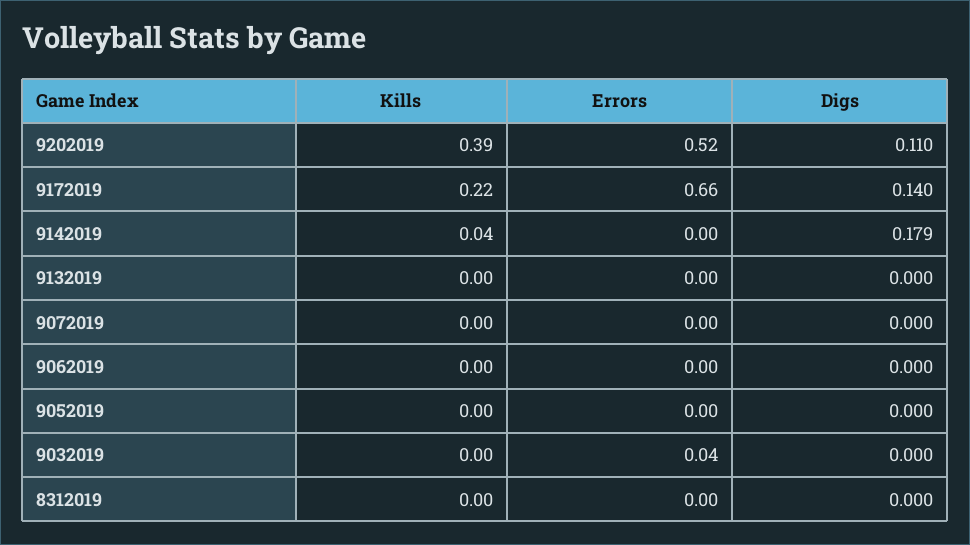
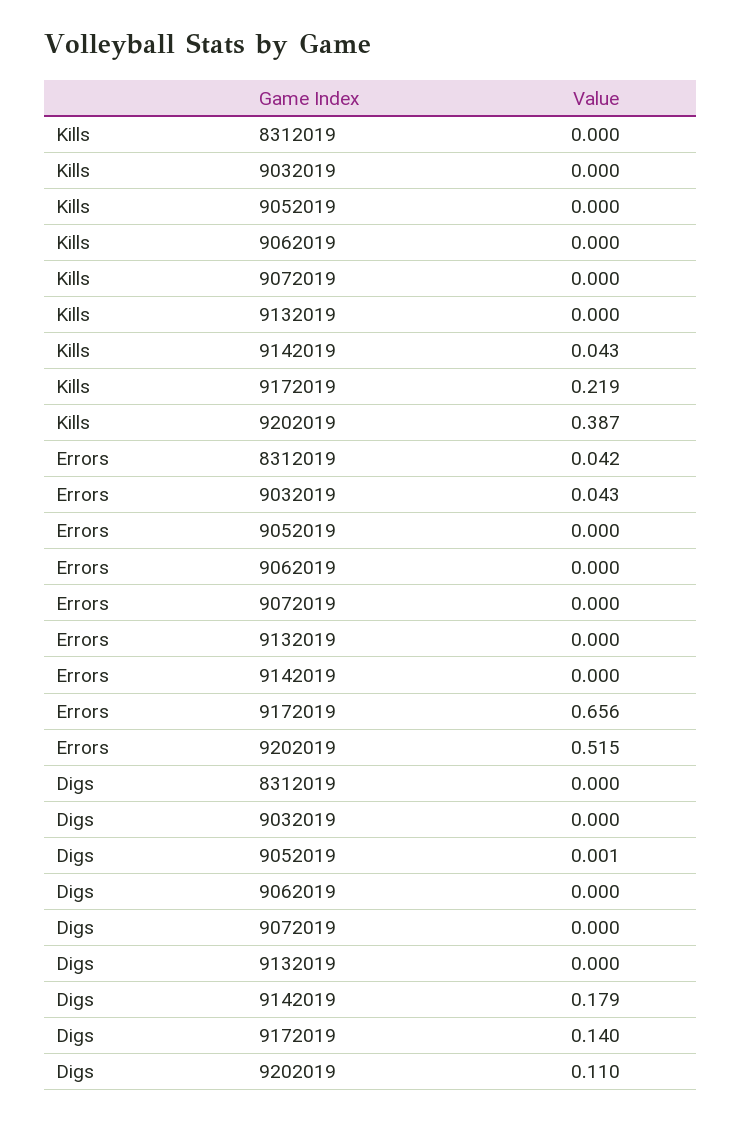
Digs, 9052019: 0 -> 0.001
Errors, 8312019: 0 -> 0.042

